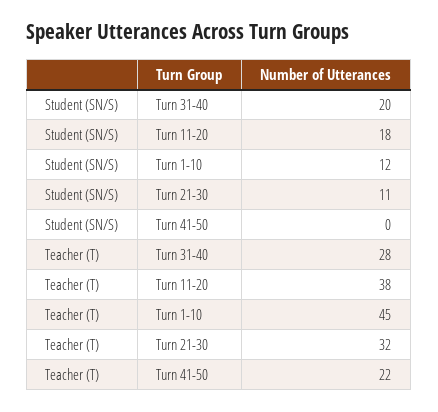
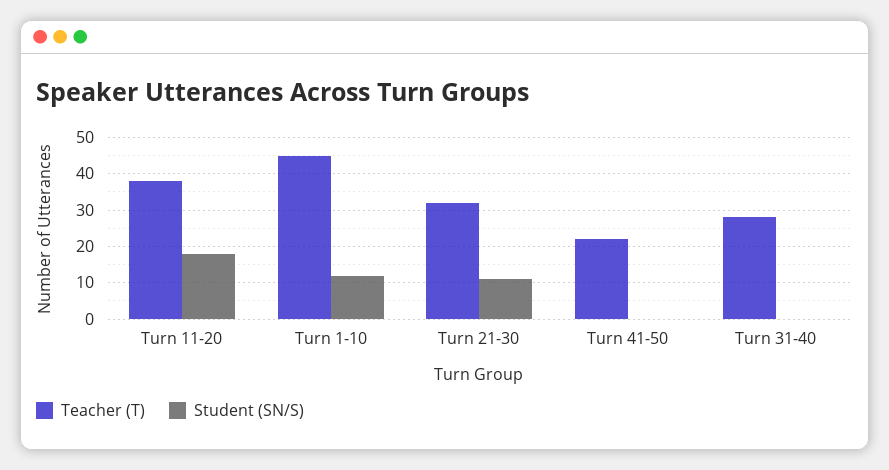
Student (SN/S), Turn 31-40: 20 -> 0

